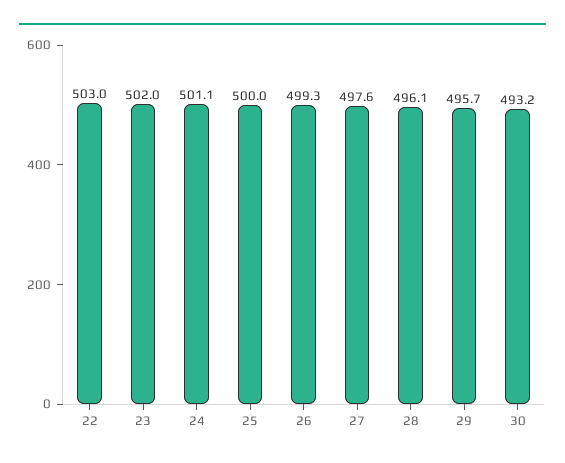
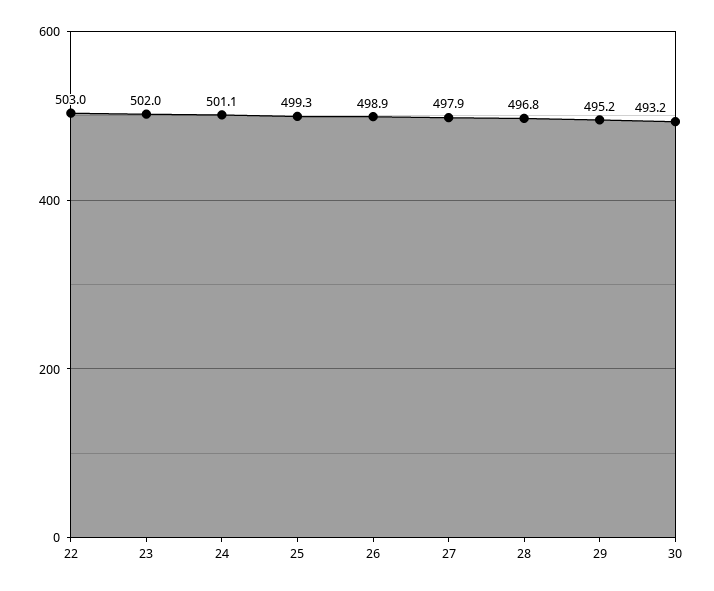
25: 500 -> 499.3
26: 499.3 -> 498.9
27: 497.6 -> 497.9
28: 496.1 -> 496.8
29: 495.7 -> 495.2

